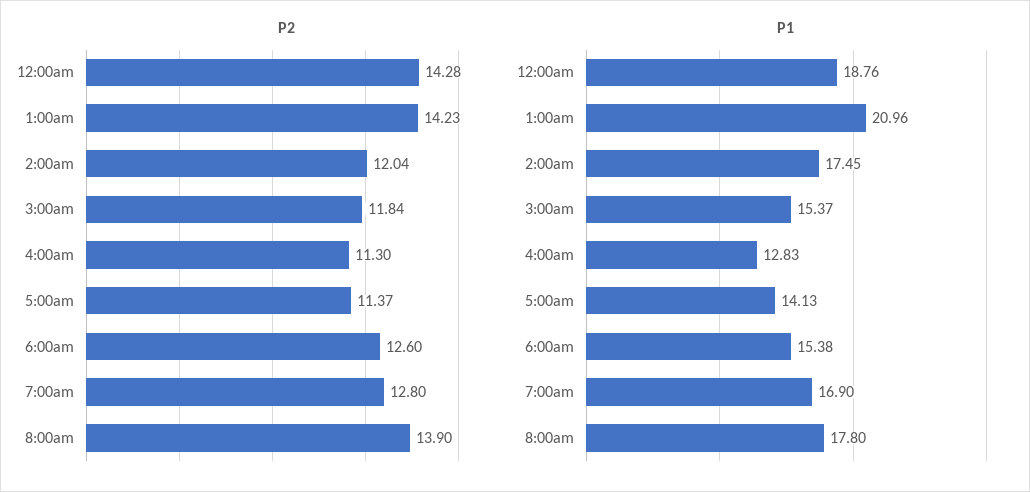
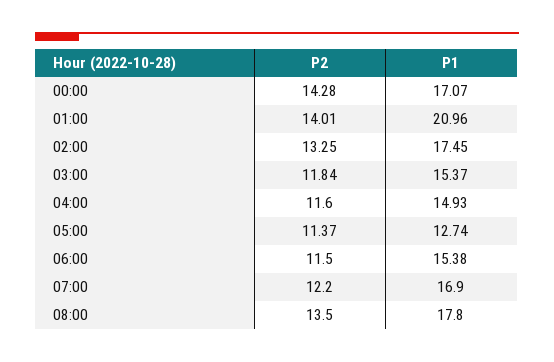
P2, 1:00am: 14.23 -> 14.01
P2, 2:00am: 12.04 -> 13.25
P2, 4:00am: 11.3 -> 11.6
P2, 6:00am: 12.6 -> 11.5
P2, 7:00am: 12.8 -> 12.2
P2, 8:00am: 13.9 -> 13.5
P1, 12:00am: 18.76 -> 17.07
P1, 4:00am: 12.83 -> 14.93
P1, 5:00am: 14.13 -> 12.74

